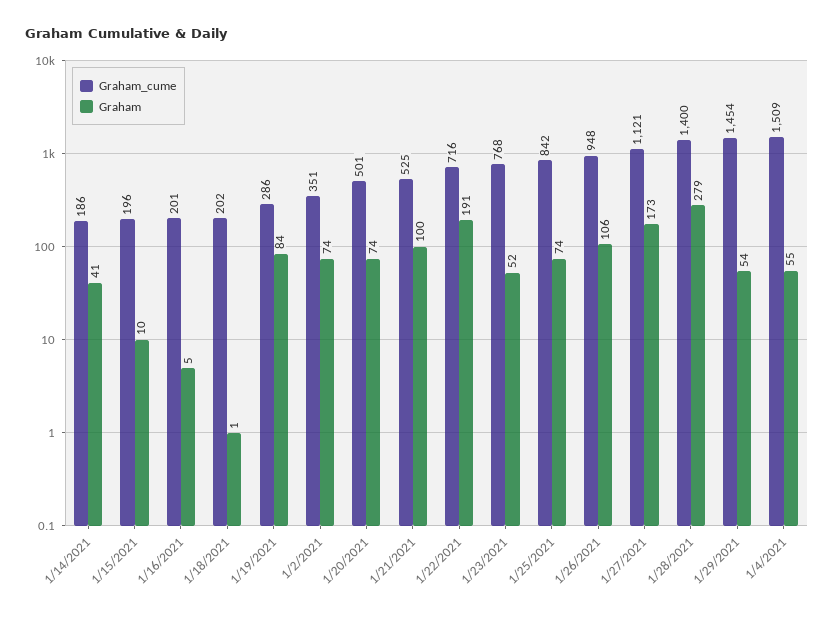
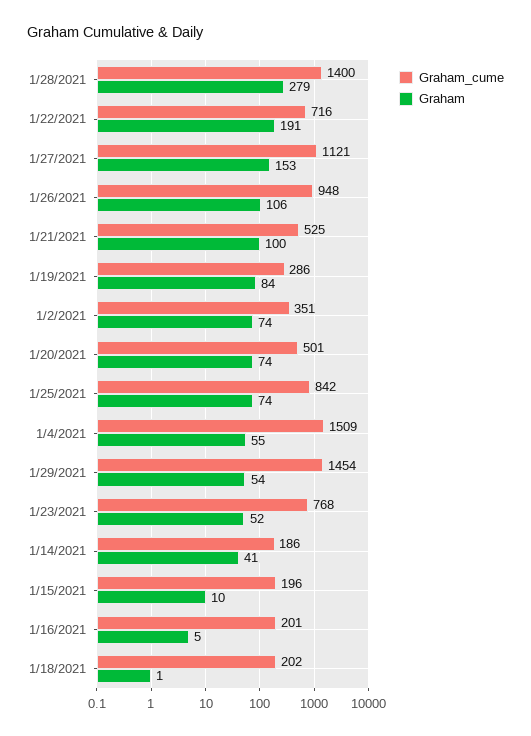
Graham, 1/27/2021: 173 -> 153

